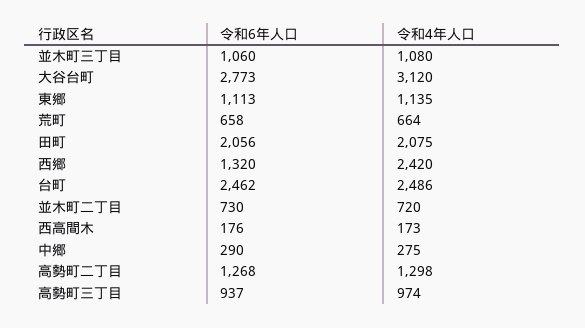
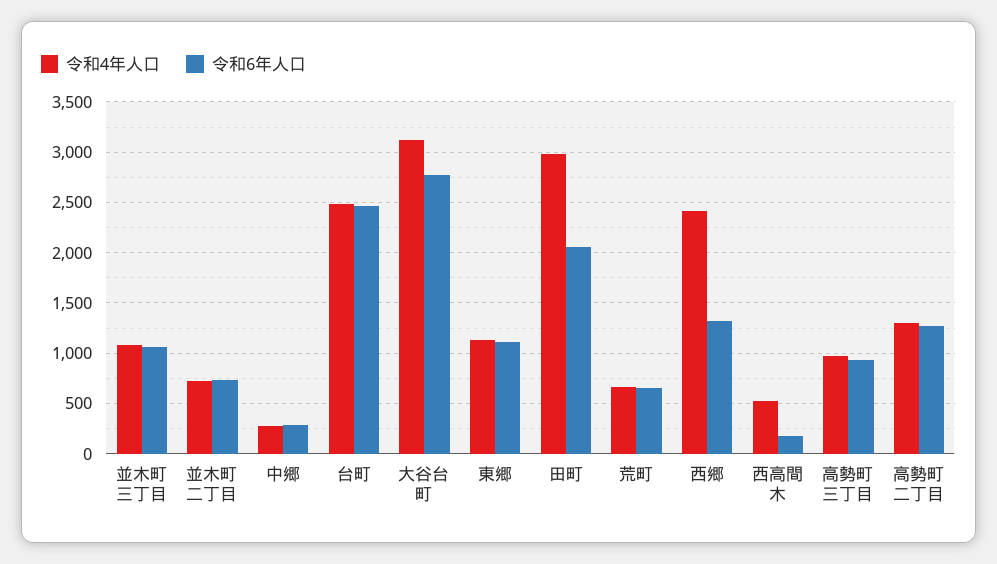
令和4年人口, 田町: 2075 -> 3000
令和4年人口, 西高間木: 173 -> 500

